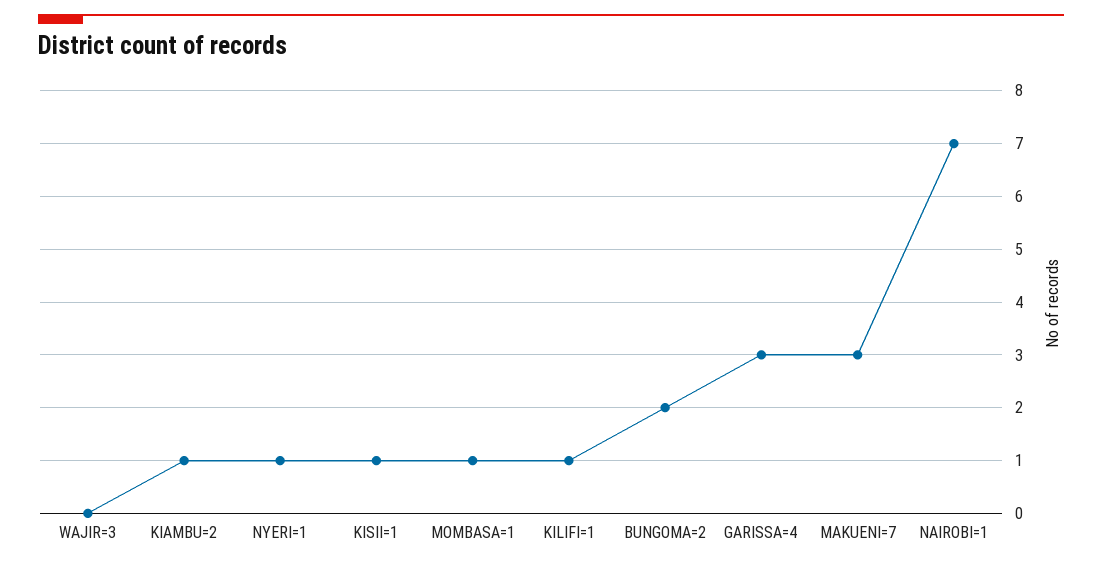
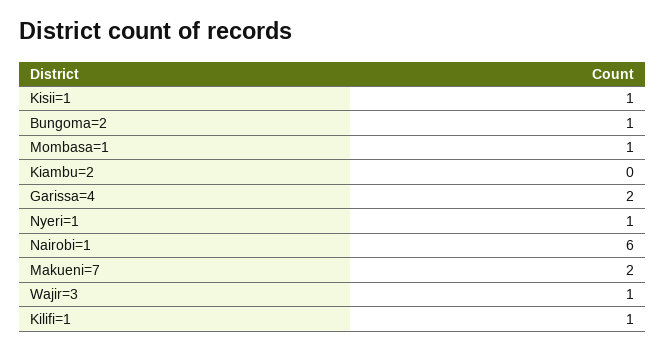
WAJIR=3: 0 -> 1
KIAMBU=2: 1 -> 0
BUNGOMA=2: 2 -> 1
GARISSA=4: 3 -> 2
MAKUENI=7: 3 -> 2
NAIROBI=1: 7 -> 6

